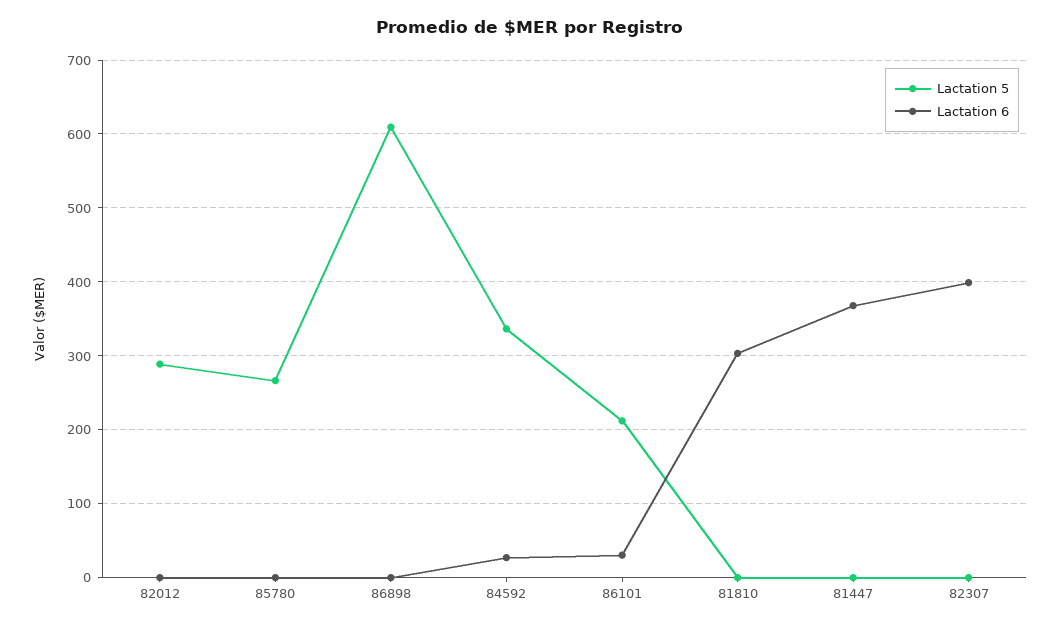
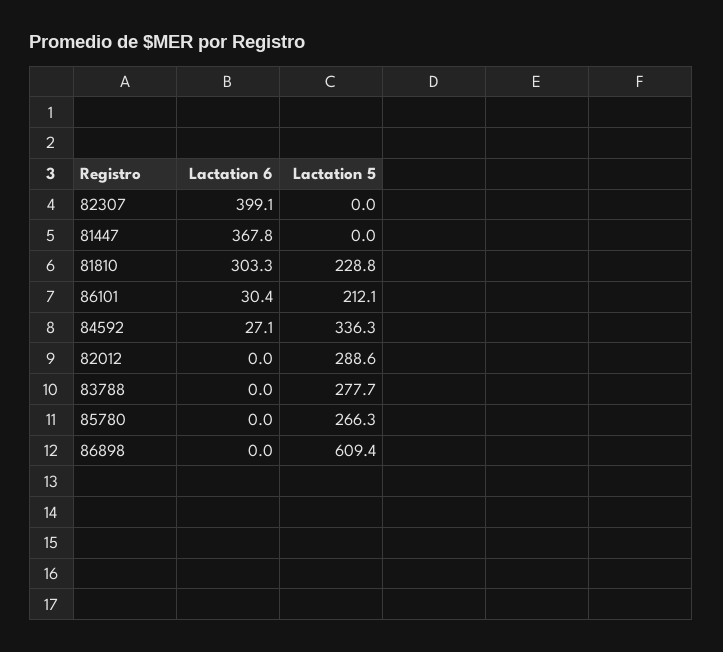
Lactation 5, 81810: 0 -> 228.8
Lactation 6, 83788: none -> 0
Lactation 5, 83788: none -> 277.7

